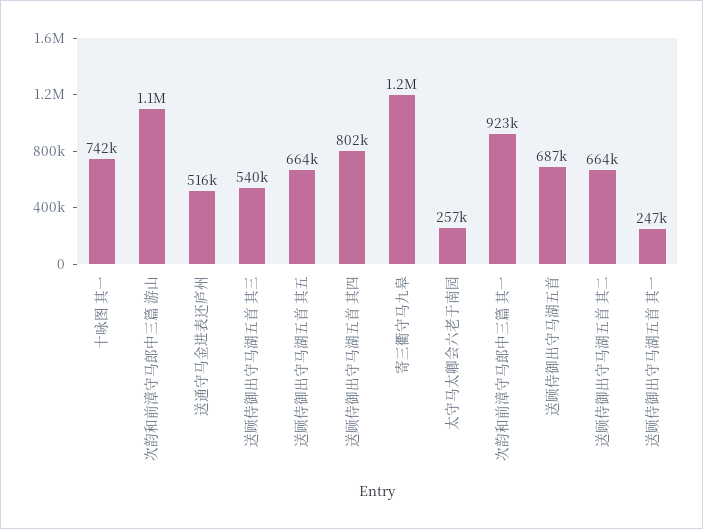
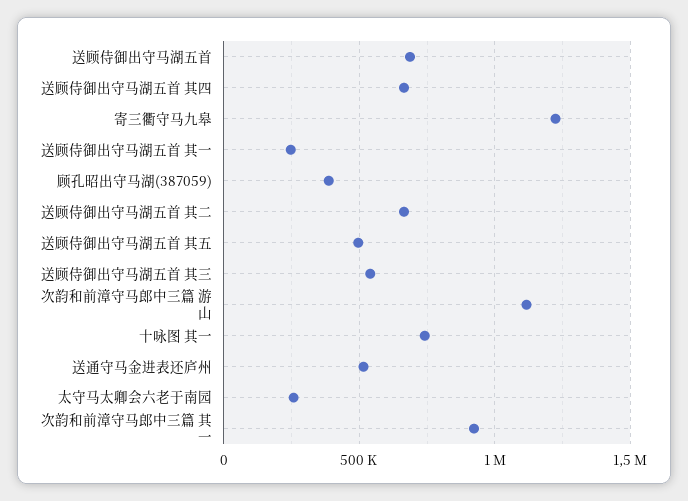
送顾侍御出守马湖五首 其五: 664000 -> 500000
送顾侍御出守马湖五首 其四: 802000 -> 650000
顾孔昭出守马湖(387059): none -> 400000

